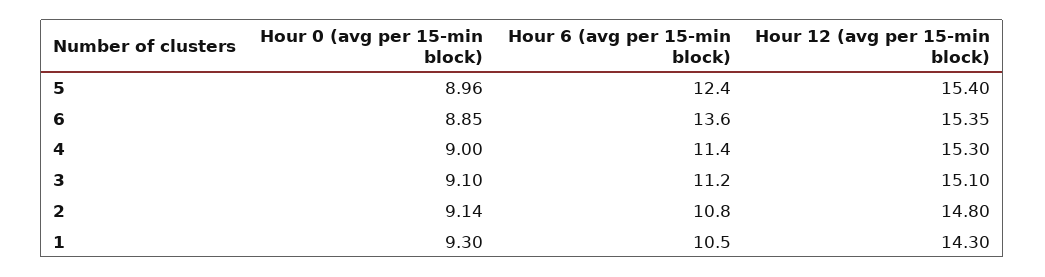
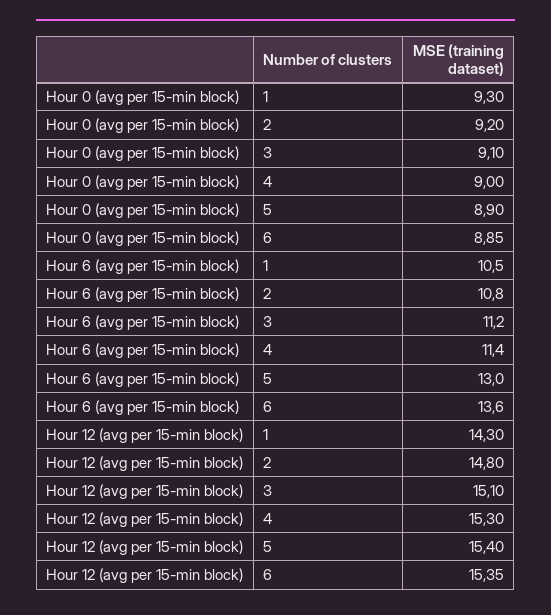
Hour 0 (avg per 15-min block), 5: 8.96 -> 8.9
Hour 6 (avg per 15-min block), 5: 12.4 -> 13
Hour 0 (avg per 15-min block), 2: 9.14 -> 9.2

